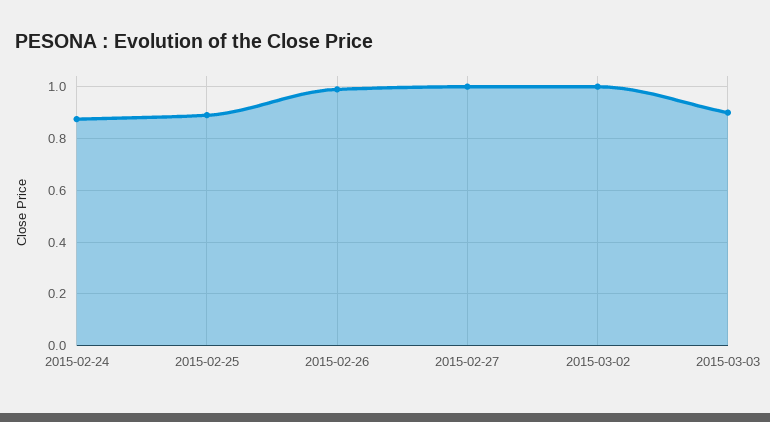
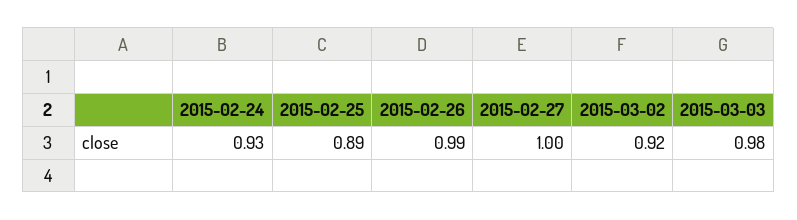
2015-02-24: 0.875 -> 0.93
2015-03-02: 1 -> 0.92
2015-03-03: 0.9 -> 0.98

